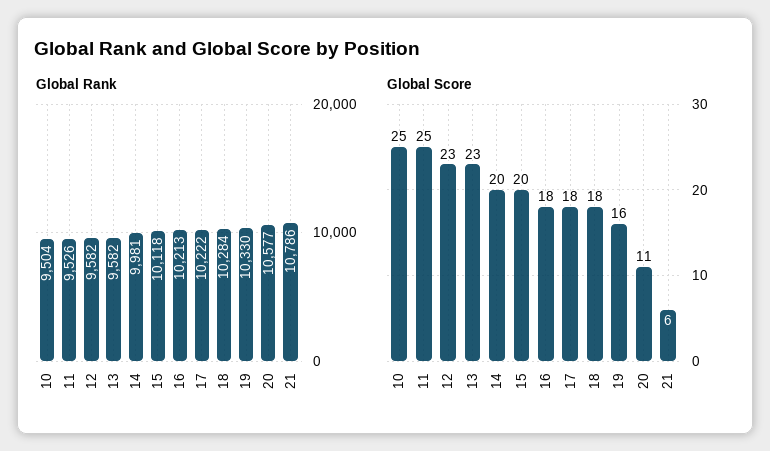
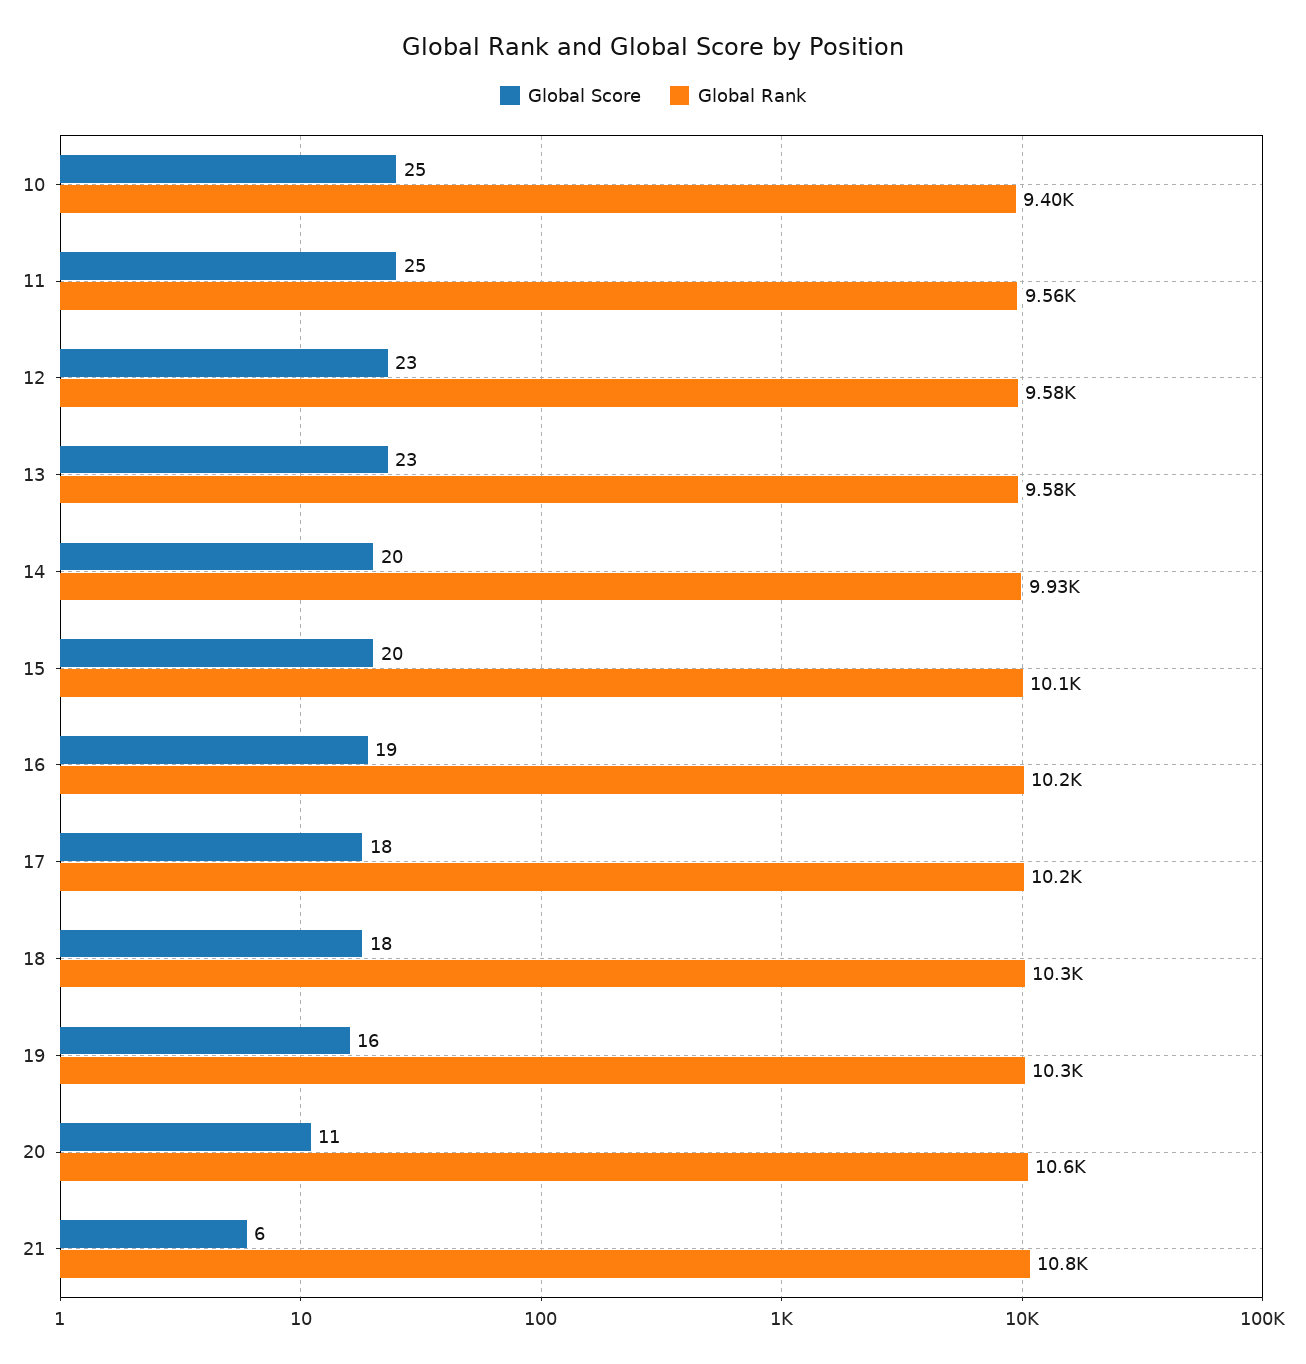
Global Rank, 10: 9504 -> 9400
Global Rank, 11: 9526 -> 9560
Global Rank, 14: 9981 -> 9930
Global Score, 16: 18 -> 19

